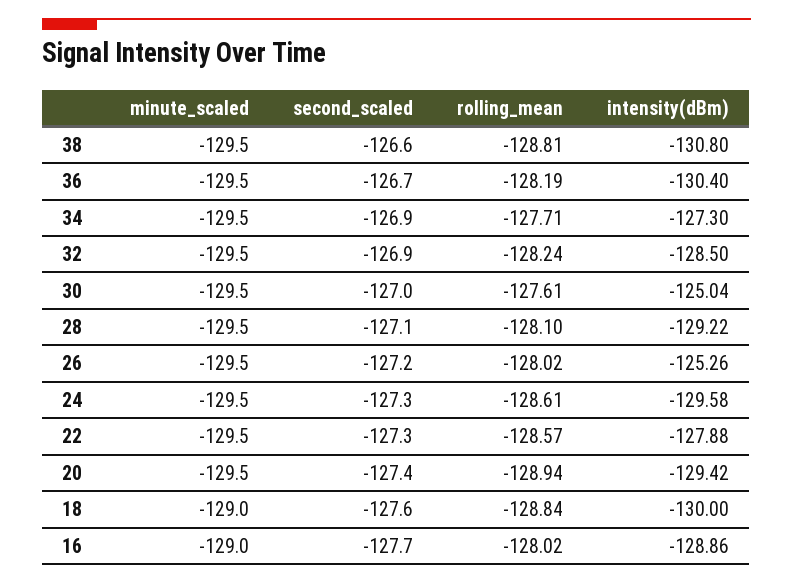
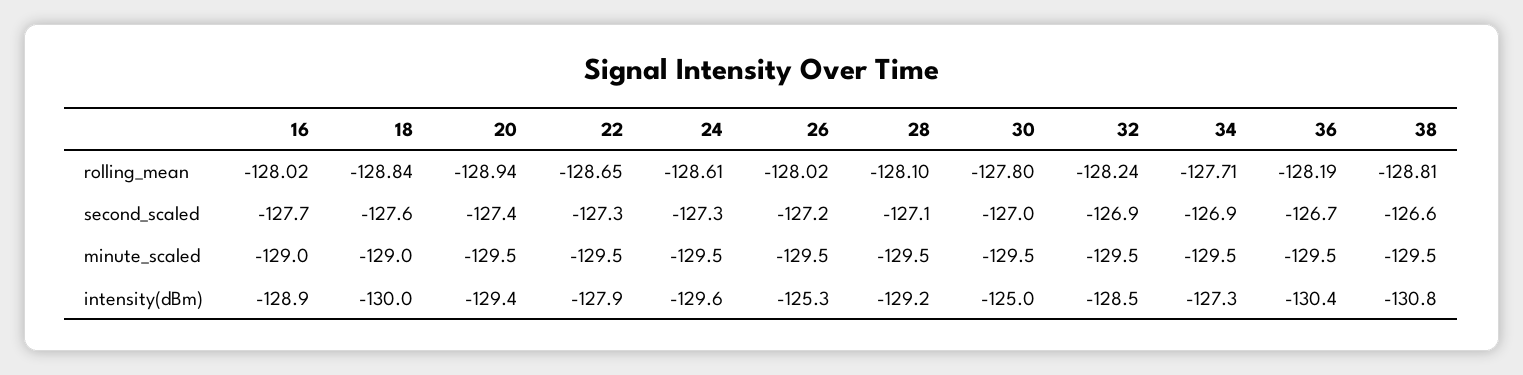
rolling_mean, 30: -127.61 -> -127.8
rolling_mean, 22: -128.57 -> -128.65

